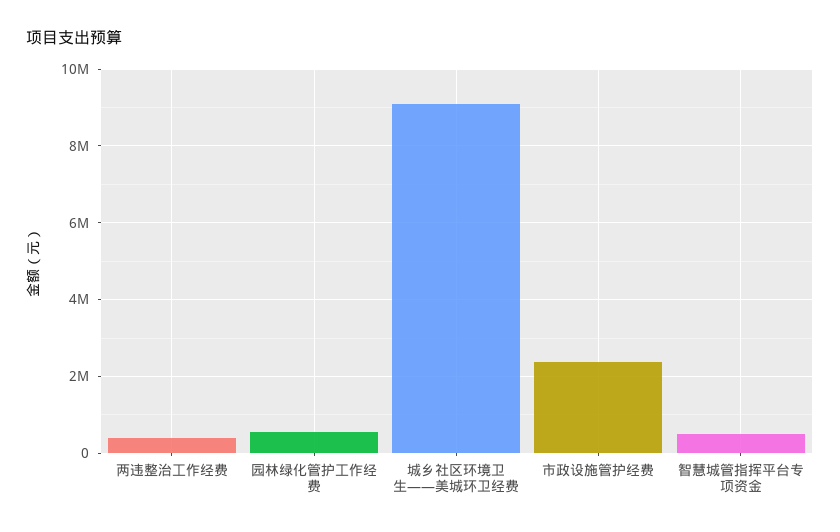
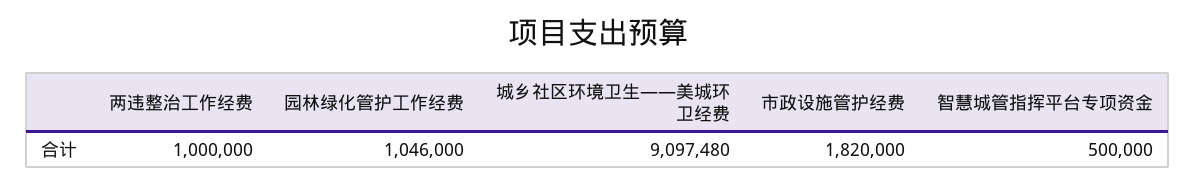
两违整治工作经费: 400000 -> 1000000
园林绿化管护工作经费: 600000 -> 1046000
市政设施管护经费: 2400000 -> 1820000

